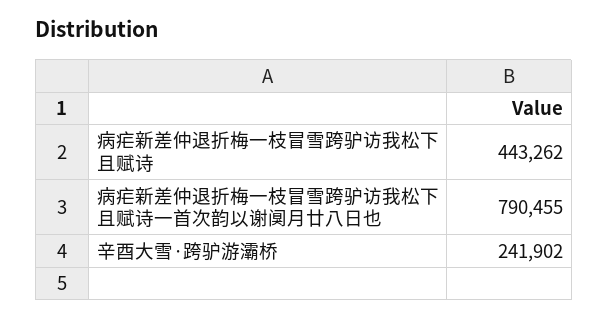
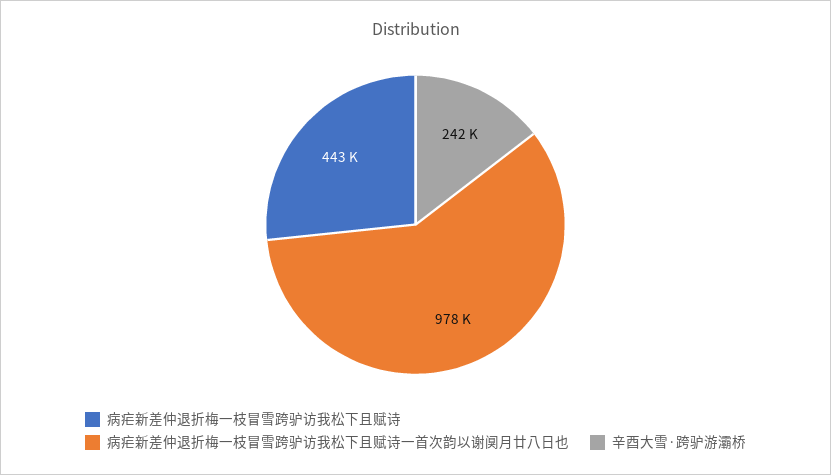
病疟新差仲退折梅一枝冒雪跨驴访我松下且赋诗一首次韵以谢阒月廿八日也: 790455 -> 978000

